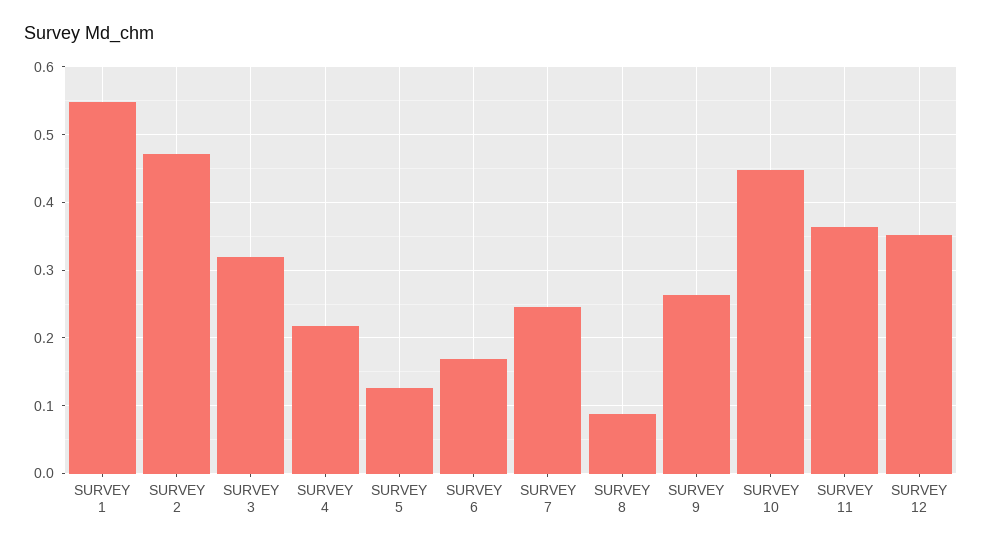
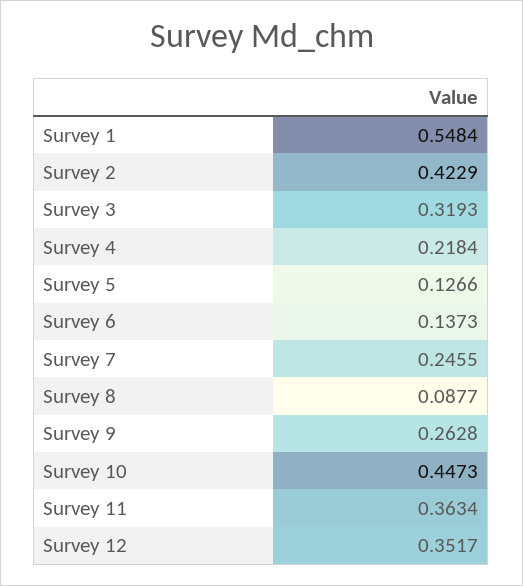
SURVEY 2: 0.47 -> 0.4229
SURVEY 6: 0.17 -> 0.1373

